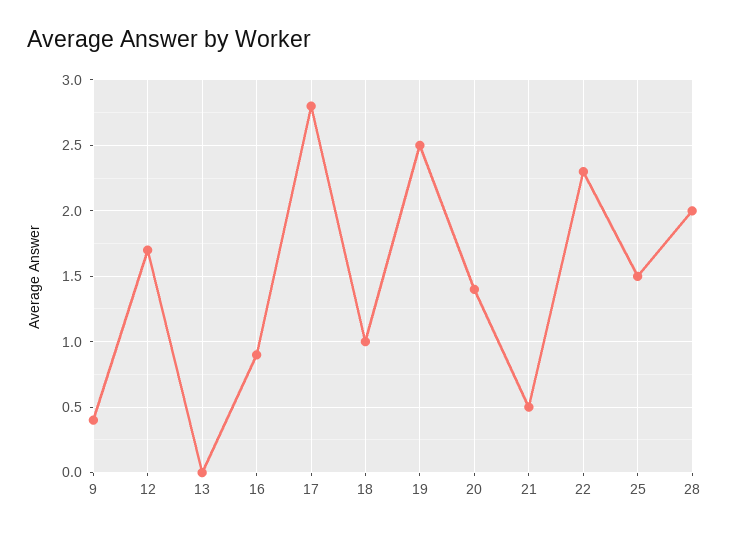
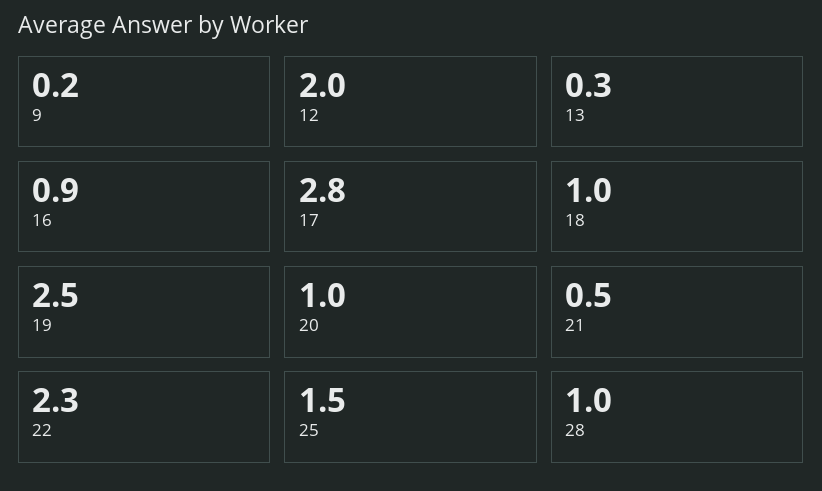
9: 0.4 -> 0.2
12: 1.7 -> 2
13: 0 -> 0.3
20: 1.4 -> 1
28: 2 -> 1

